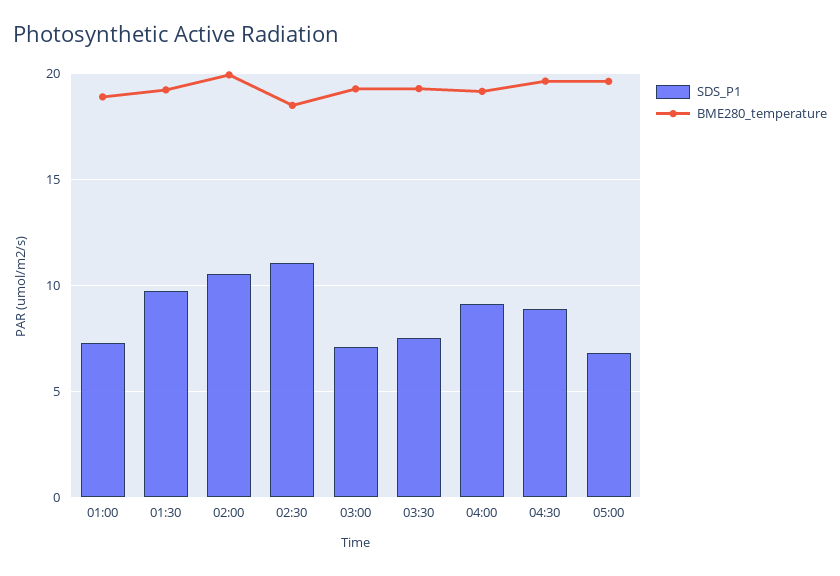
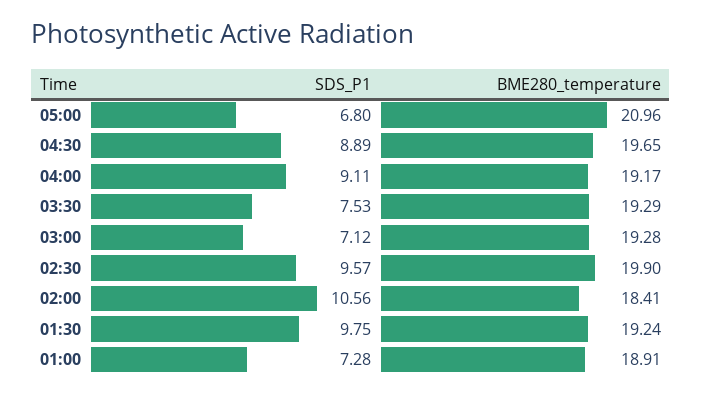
BME280_temperature, 02:00: 20 -> 18.41
SDS_P1, 02:30: 11 -> 9.57
BME280_temperature, 02:30: 18.5 -> 19.9
BME280_temperature, 05:00: 19.5 -> 20.96

